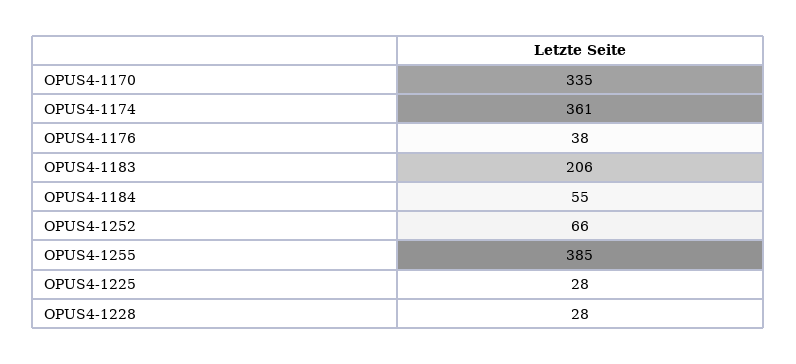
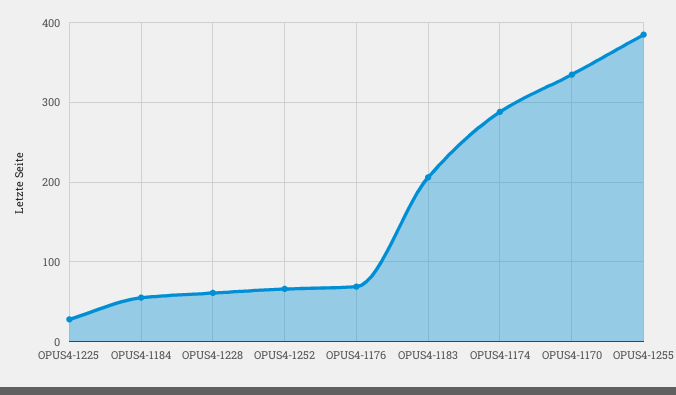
OPUS4-1174: 361 -> 290
OPUS4-1176: 38 -> 70
OPUS4-1228: 28 -> 60

